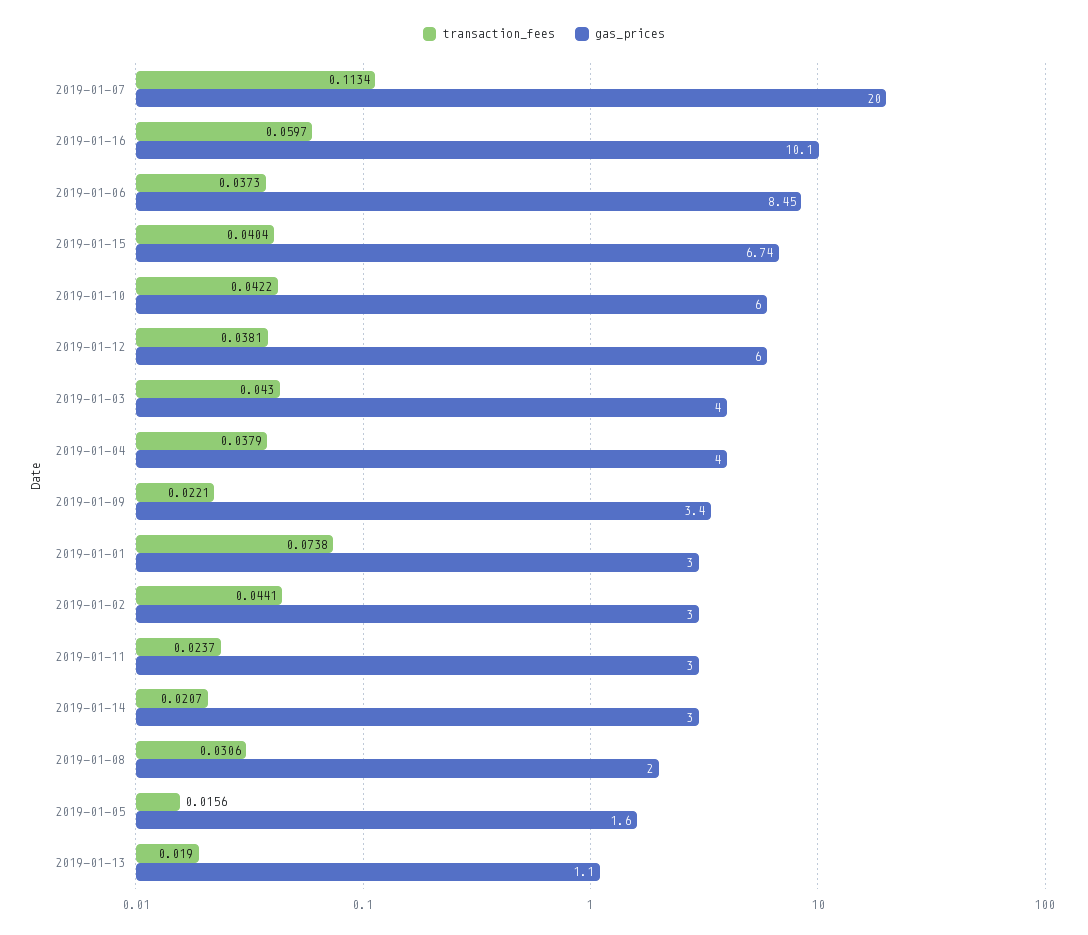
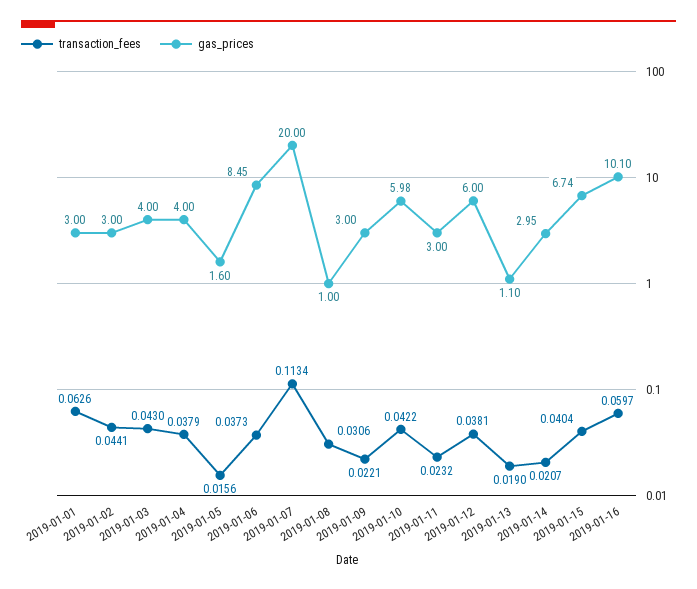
gas_prices, 2019-01-10: 6 -> 5.98
gas_prices, 2019-01-09: 3.4 -> 3
transaction_fees, 2019-01-01: 0.0738 -> 0.0626
transaction_fees, 2019-01-11: 0.0237 -> 0.0232
gas_prices, 2019-01-14: 3 -> 2.95
gas_prices, 2019-01-08: 2 -> 1

